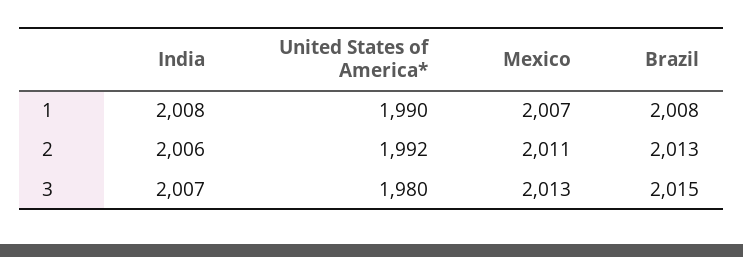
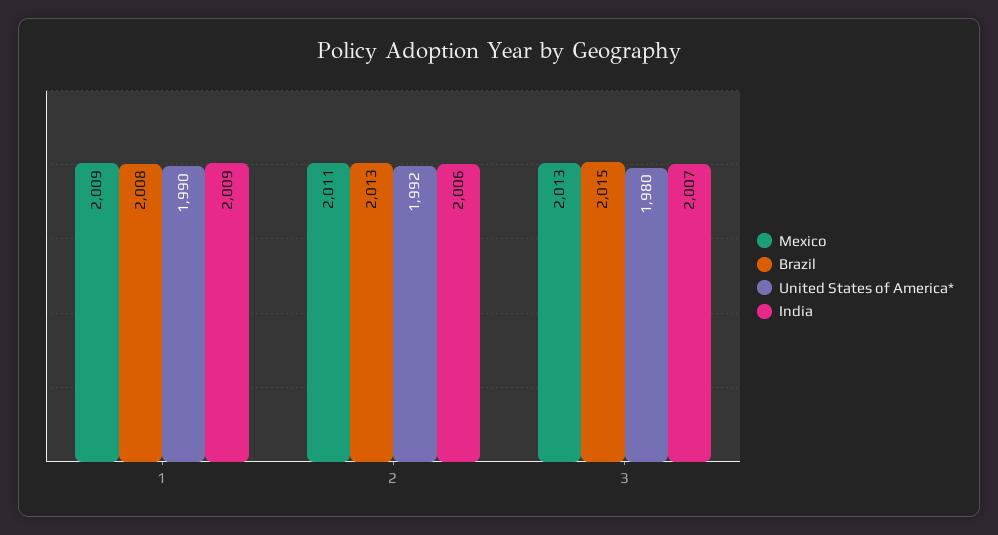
India, 1: 2008 -> 2009
Mexico, 1: 2007 -> 2009

